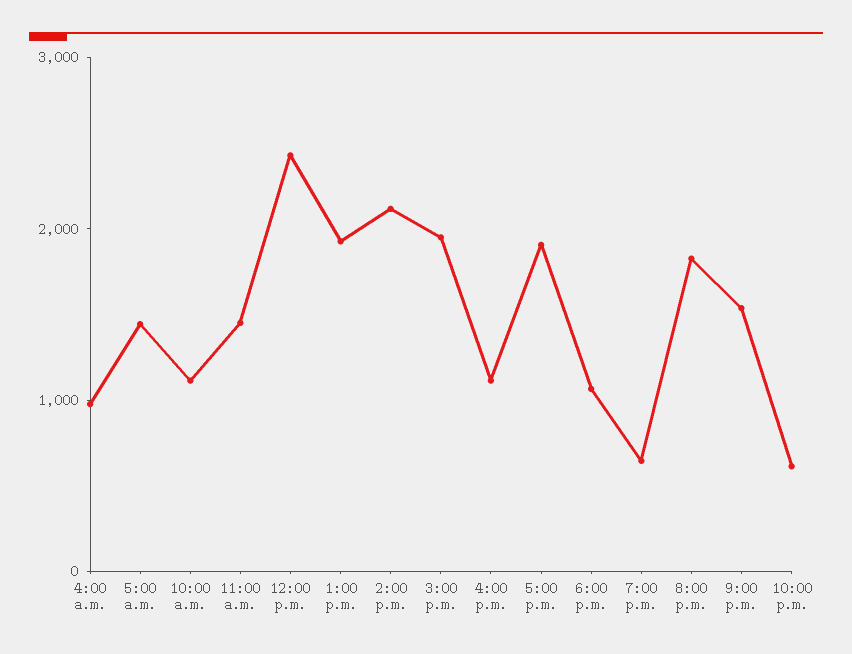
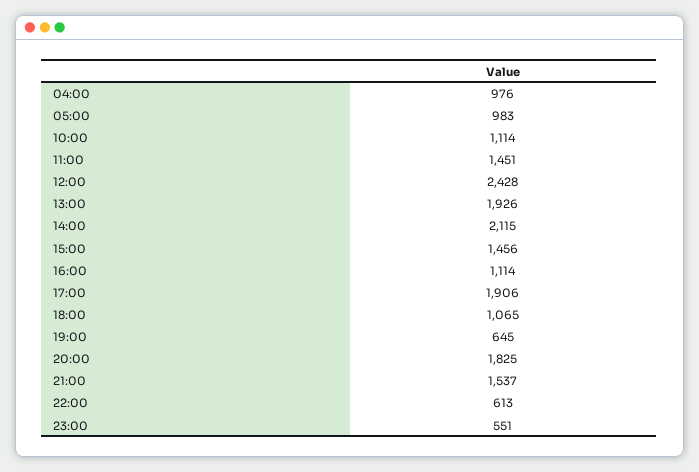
5:00 a.m.: 1400 -> 983
3:00 p.m.: 2000 -> 1456
23:00: none -> 551

